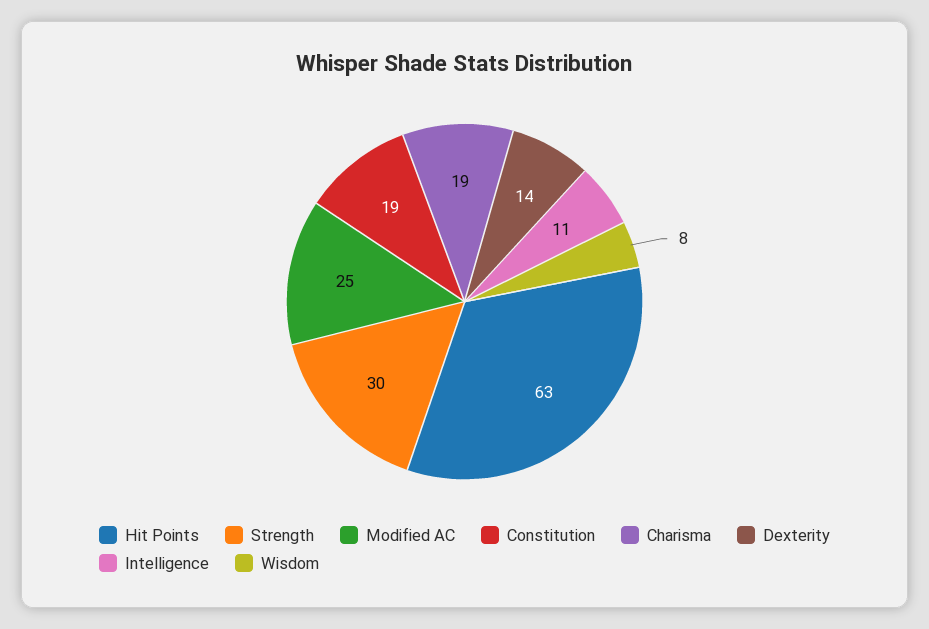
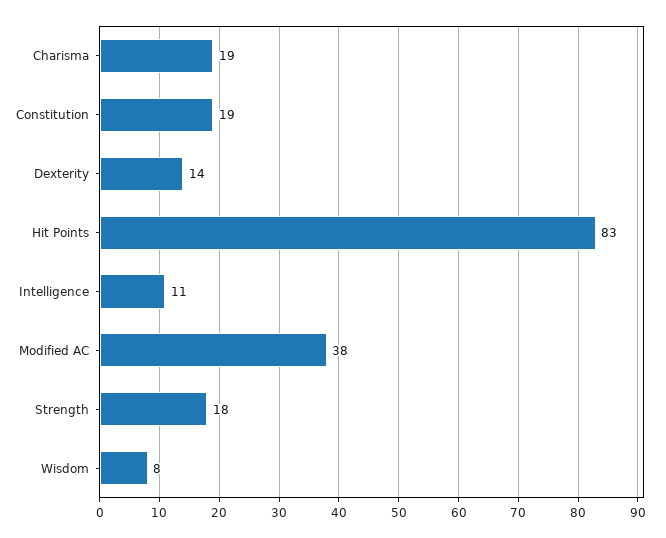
Hit Points: 63 -> 83
Strength: 30 -> 18
Modified AC: 25 -> 38

